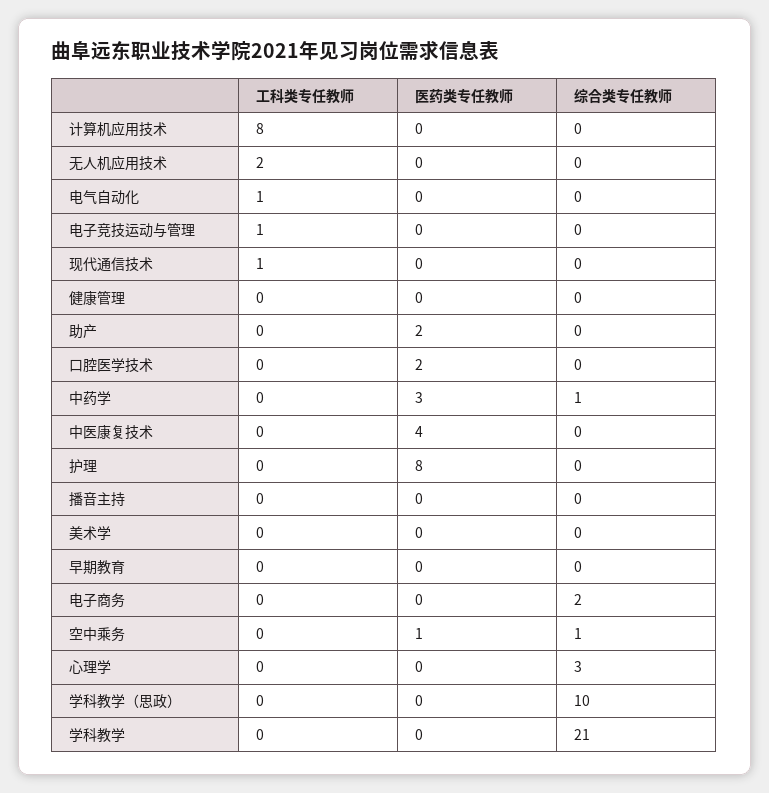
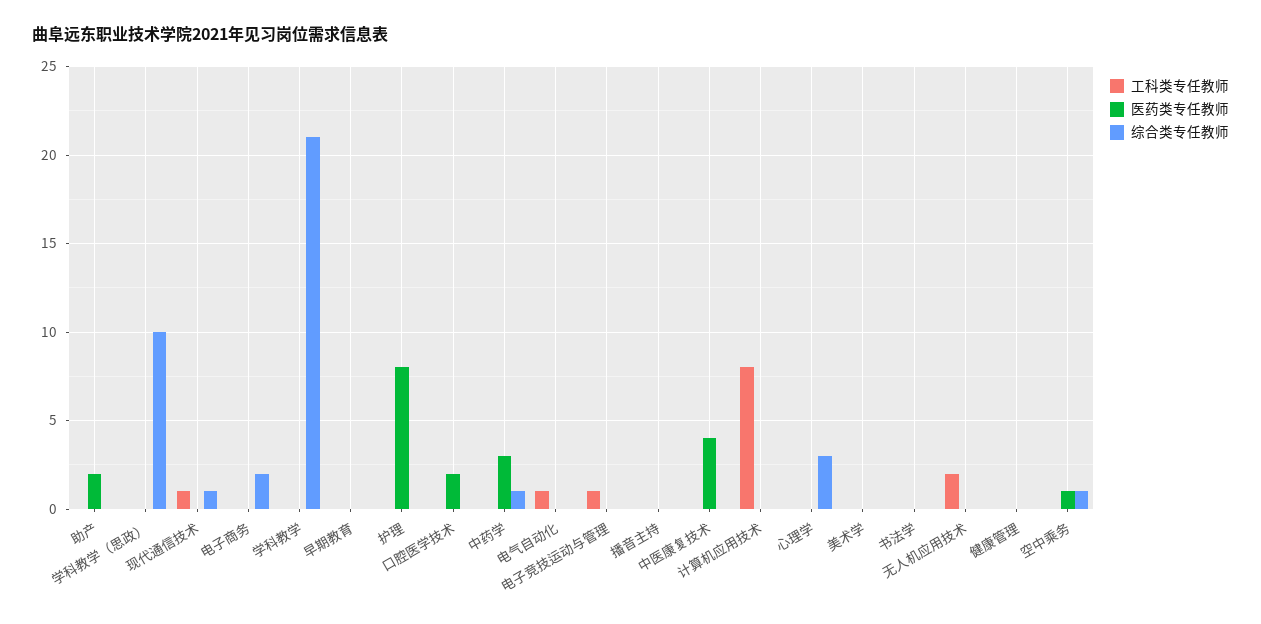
综合类专任教师, 现代通信技术: 0 -> 1
工科类专任教师, 书法学: none -> 0
医药类专任教师, 书法学: none -> 0
综合类专任教师, 书法学: none -> 0

